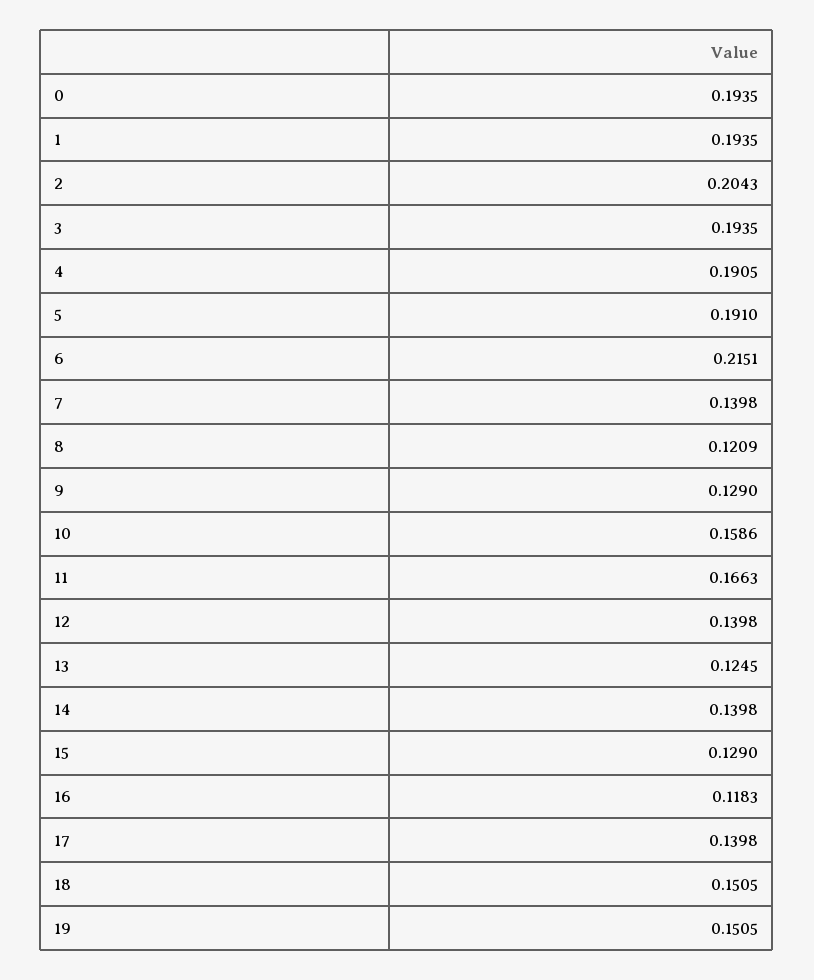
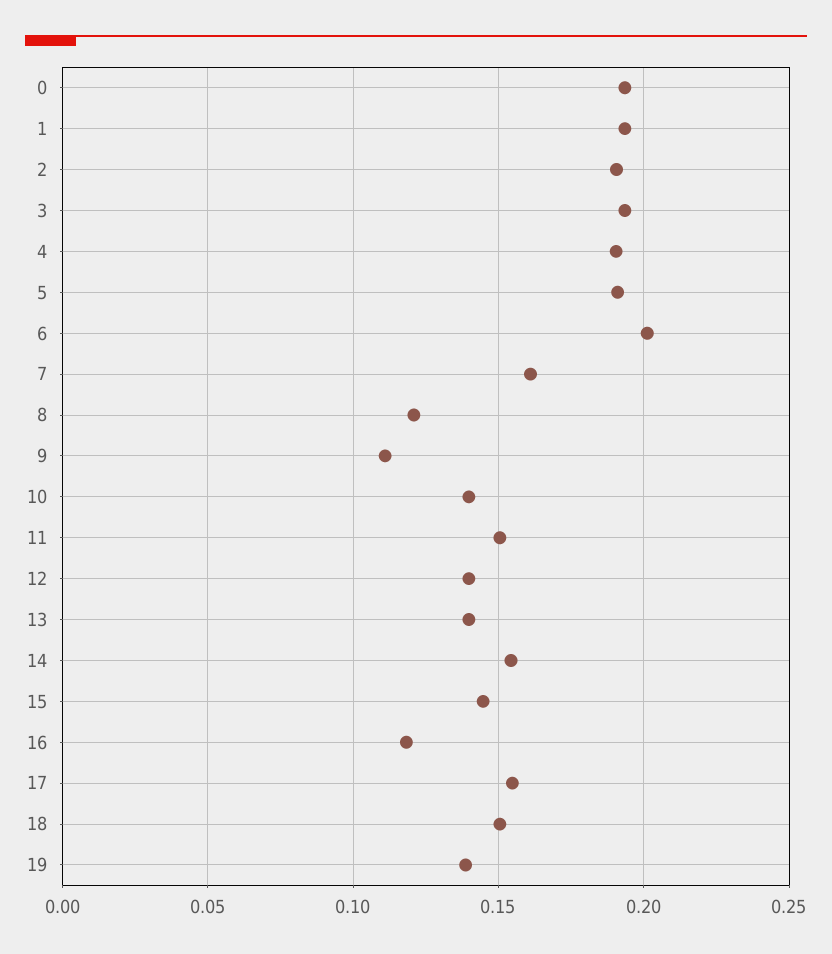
2: 0.2043 -> 0.19
6: 0.2151 -> 0.2
7: 0.1398 -> 0.16
9: 0.129 -> 0.11
10: 0.1586 -> 0.14
11: 0.1663 -> 0.15
13: 0.1245 -> 0.14
14: 0.1398 -> 0.155
15: 0.129 -> 0.145
17: 0.1398 -> 0.155
19: 0.1505 -> 0.14

